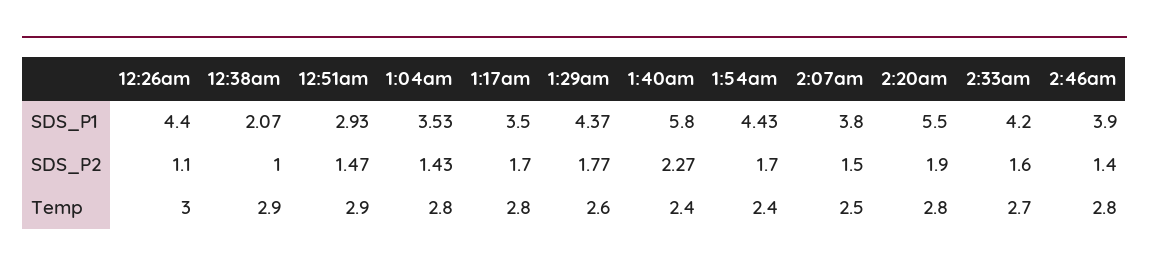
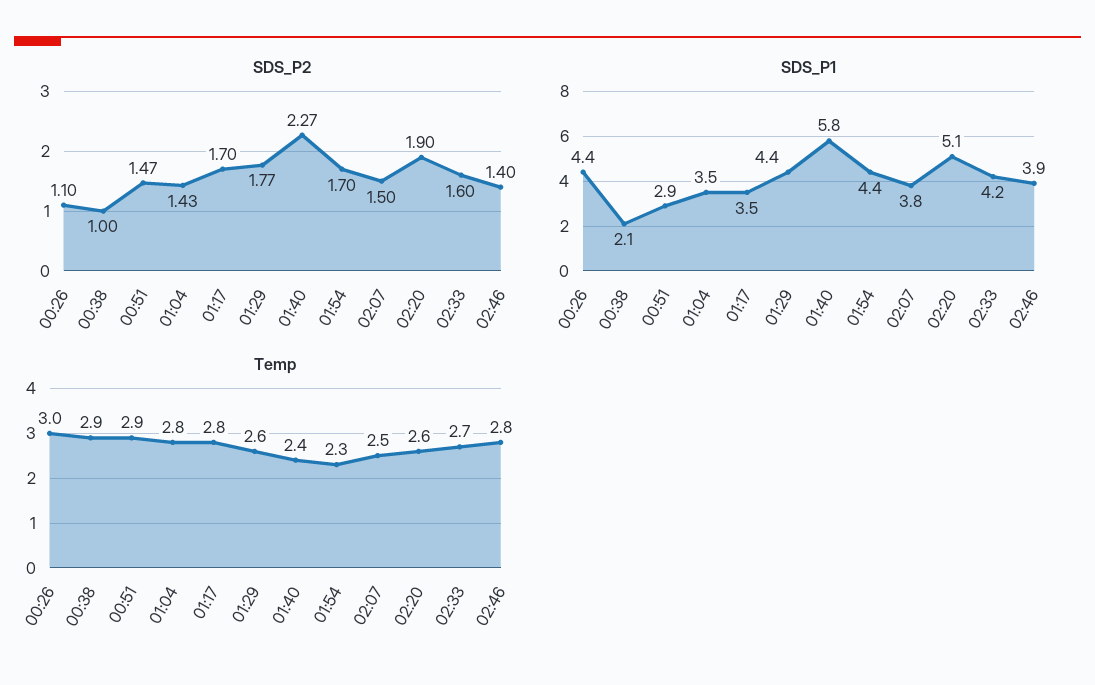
SDS_P1, 2:20am: 5.5 -> 5.1
Temp, 1:54am: 2.4 -> 2.3
Temp, 2:20am: 2.8 -> 2.6

